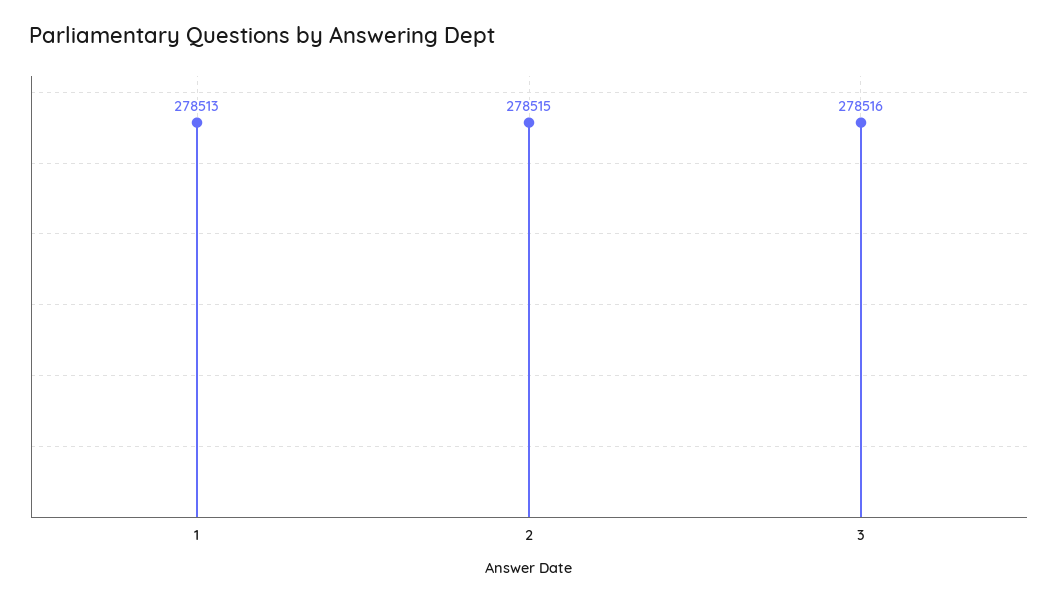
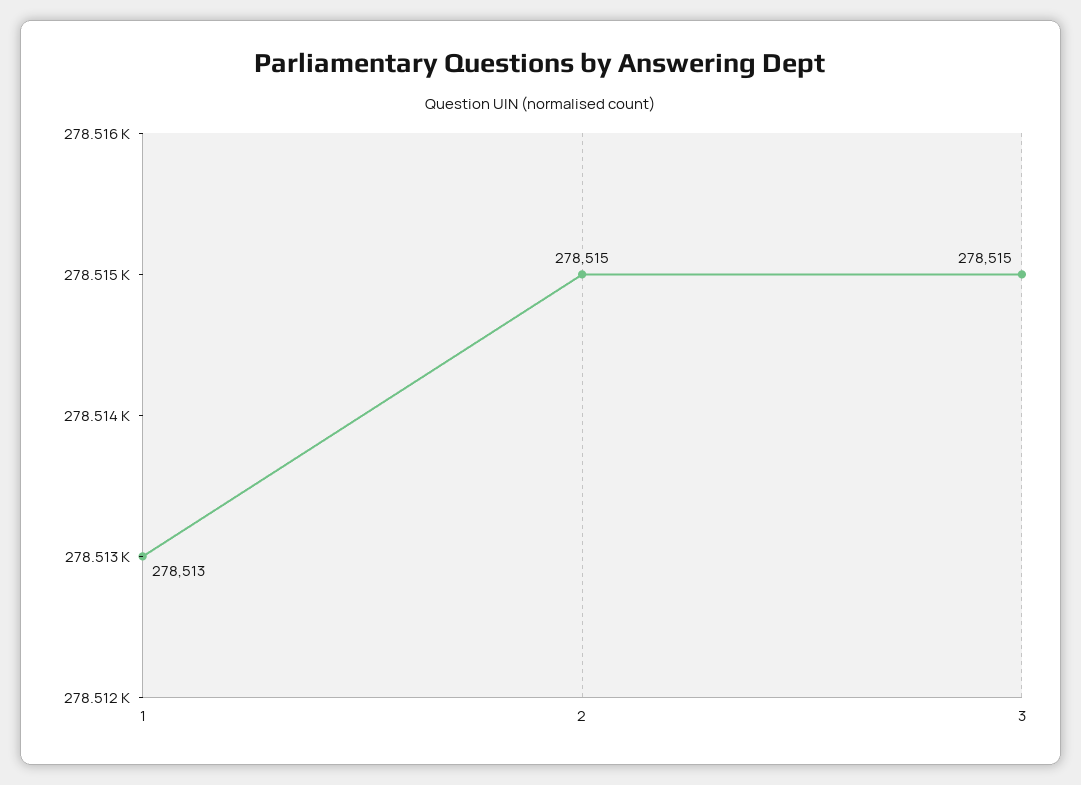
3: 278516 -> 278515

